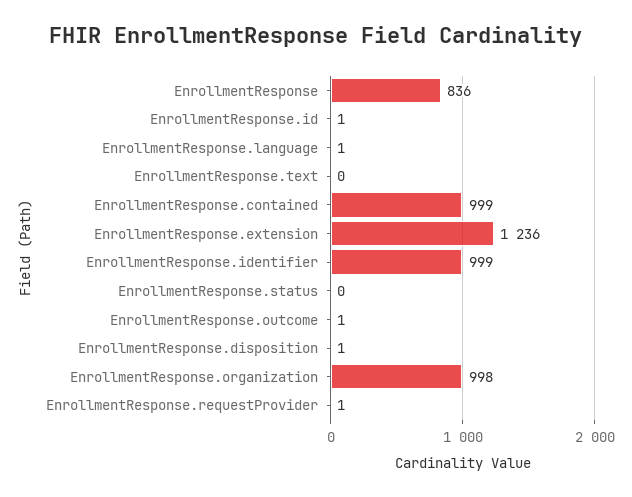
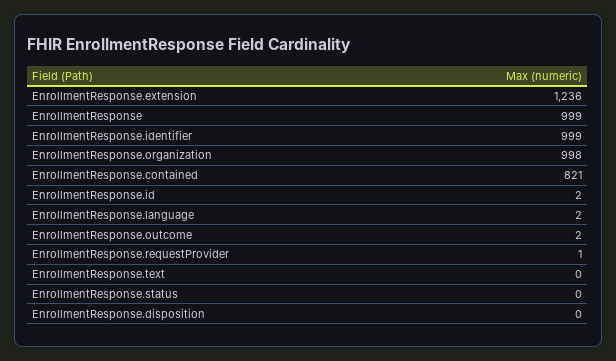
EnrollmentResponse: 836 -> 999
EnrollmentResponse.id: 1 -> 2
EnrollmentResponse.language: 1 -> 2
EnrollmentResponse.contained: 999 -> 821
EnrollmentResponse.outcome: 1 -> 2
EnrollmentResponse.disposition: 1 -> 0

